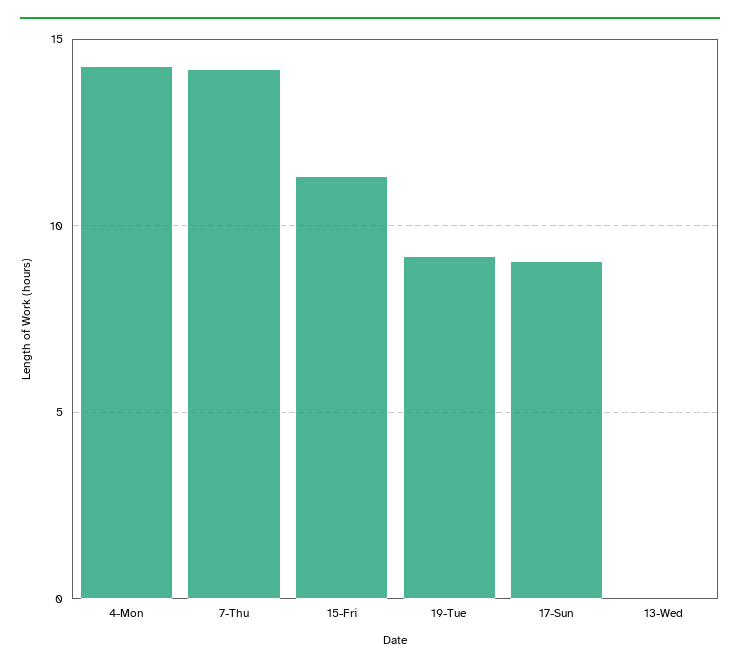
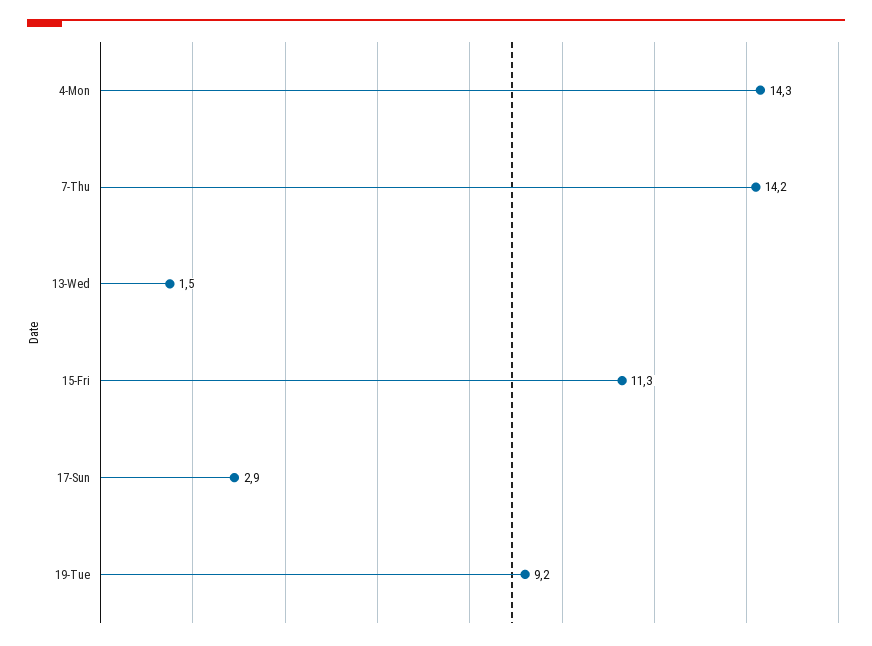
17-Sun: 9 -> 2.9
13-Wed: 0 -> 1.5

